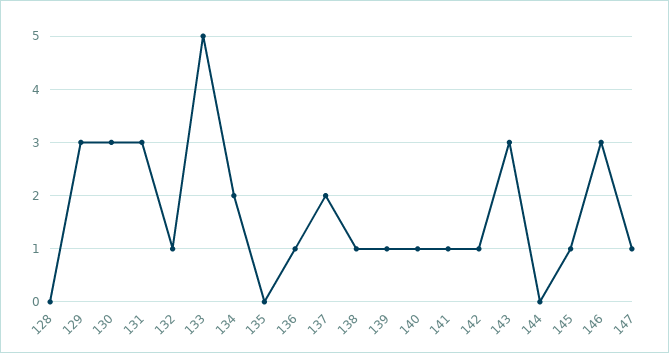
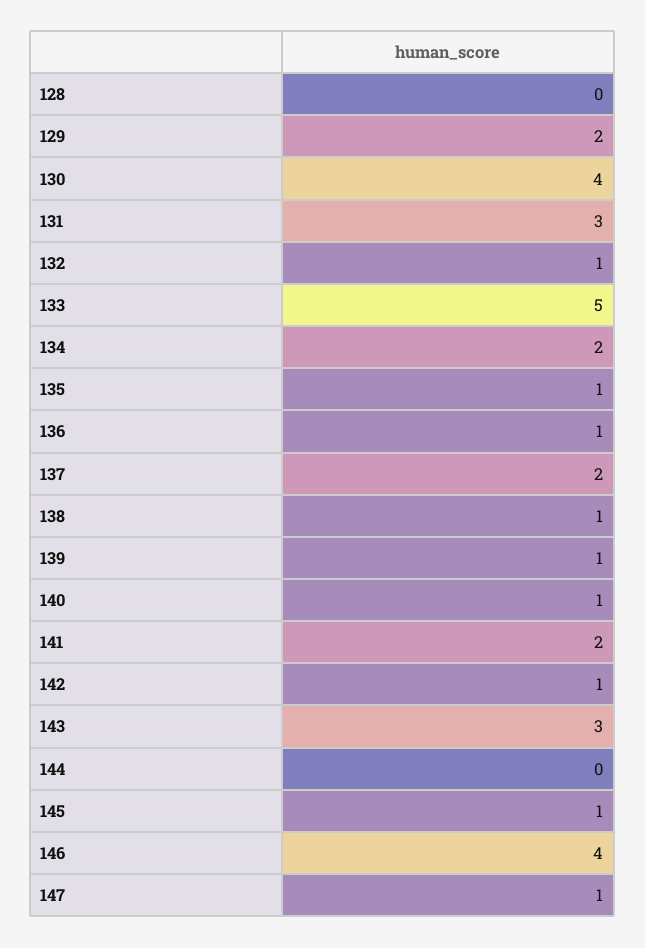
129: 3 -> 2
130: 3 -> 4
135: 0 -> 1
141: 1 -> 2
146: 3 -> 4

